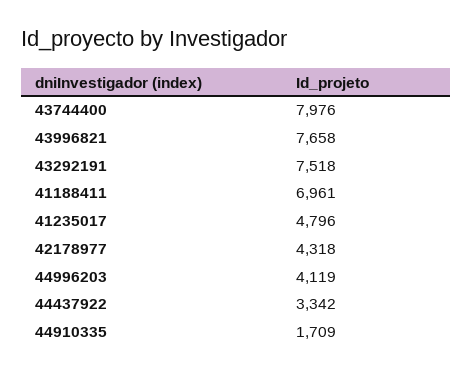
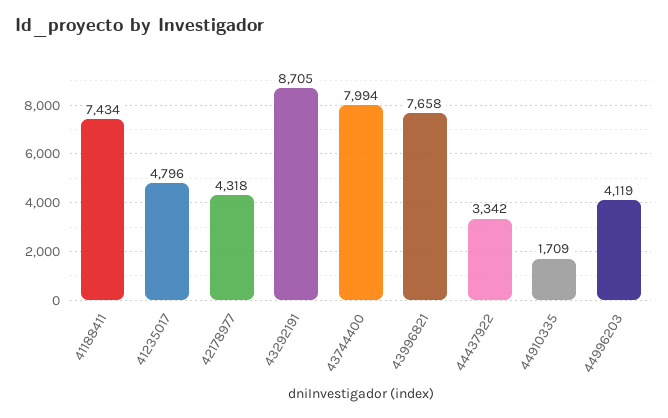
43744400: 7976 -> 7994
43292191: 7518 -> 8705
41188411: 6961 -> 7434

